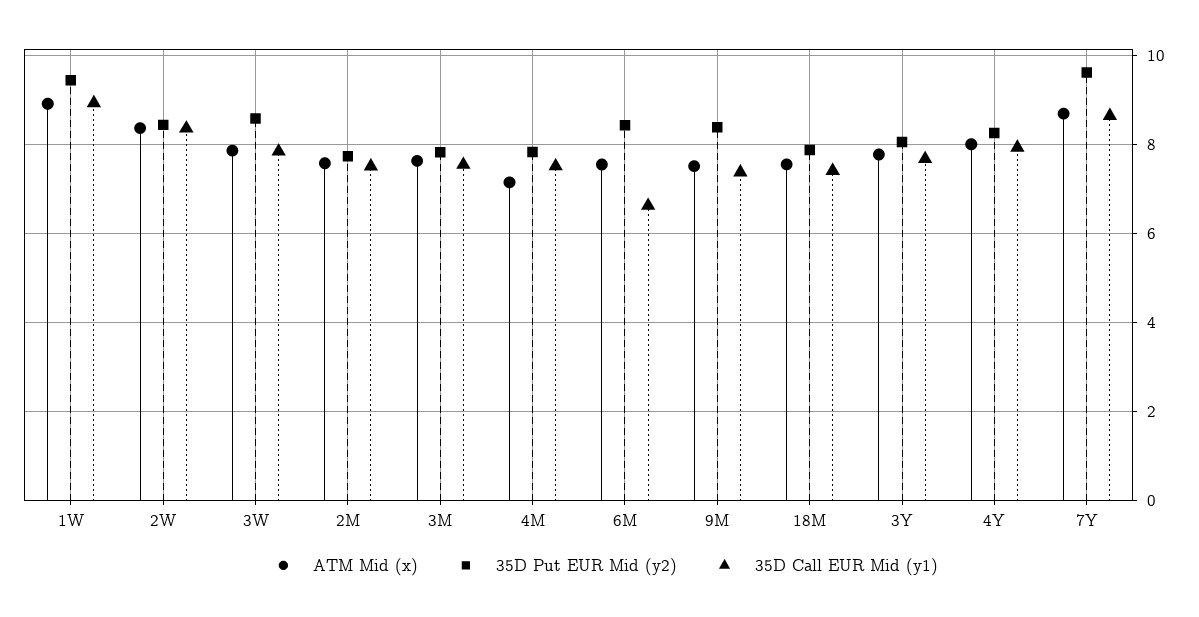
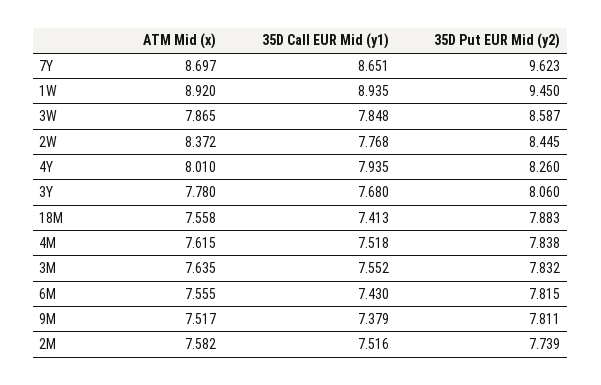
35D Call EUR Mid (y1), 2W: 8.4 -> 7.768
ATM Mid (x), 4M: 7.2 -> 7.615
35D Put EUR Mid (y2), 6M: 8.4 -> 7.815
35D Call EUR Mid (y1), 6M: 6.6 -> 7.43
35D Put EUR Mid (y2), 9M: 8.4 -> 7.811

